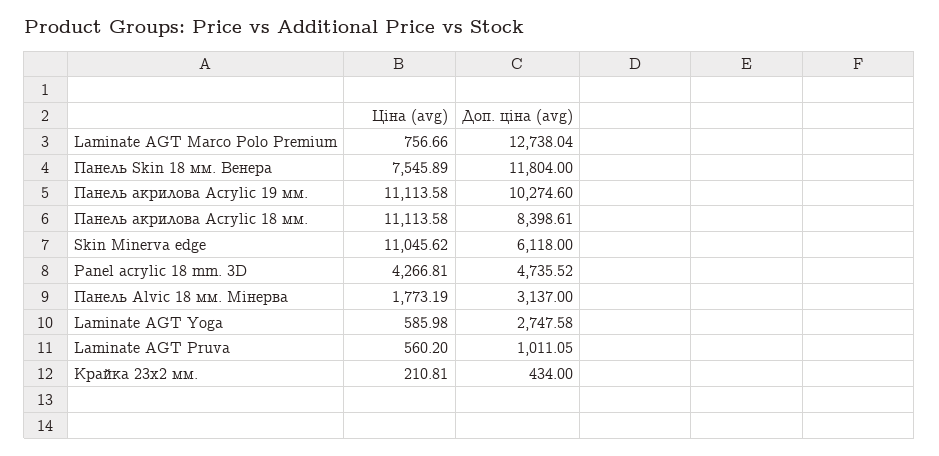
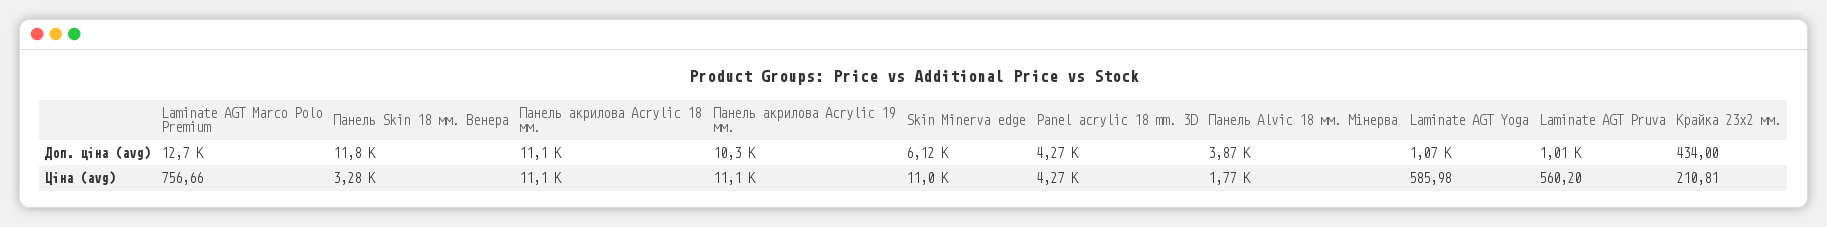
Ціна (avg), Панель Skin 18 мм. Венера: 7545.89 -> 3280
Доп. ціна (avg), Панель акрилова Acrylic 18 мм.: 8398.61 -> 11100
Доп. ціна (avg), Panel acrylic 18 mm. 3D: 4735.52 -> 4270
Доп. ціна (avg), Панель Alvic 18 мм. Мінерва: 3137 -> 3870
Доп. ціна (avg), Laminate AGT Yoga: 2747.58 -> 1070

